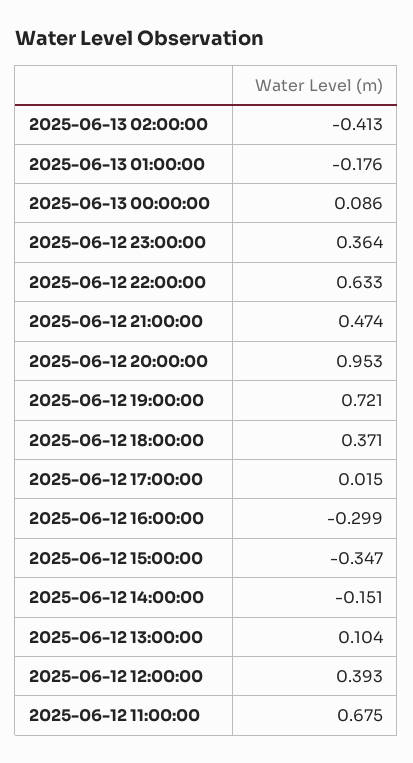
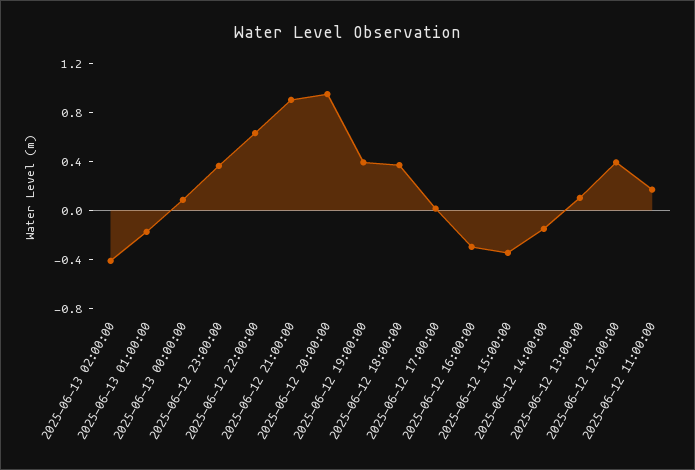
2025-06-12 21:00:00: 0.474 -> 0.9
2025-06-12 19:00:00: 0.721 -> 0.4
2025-06-12 11:00:00: 0.675 -> 0.2

